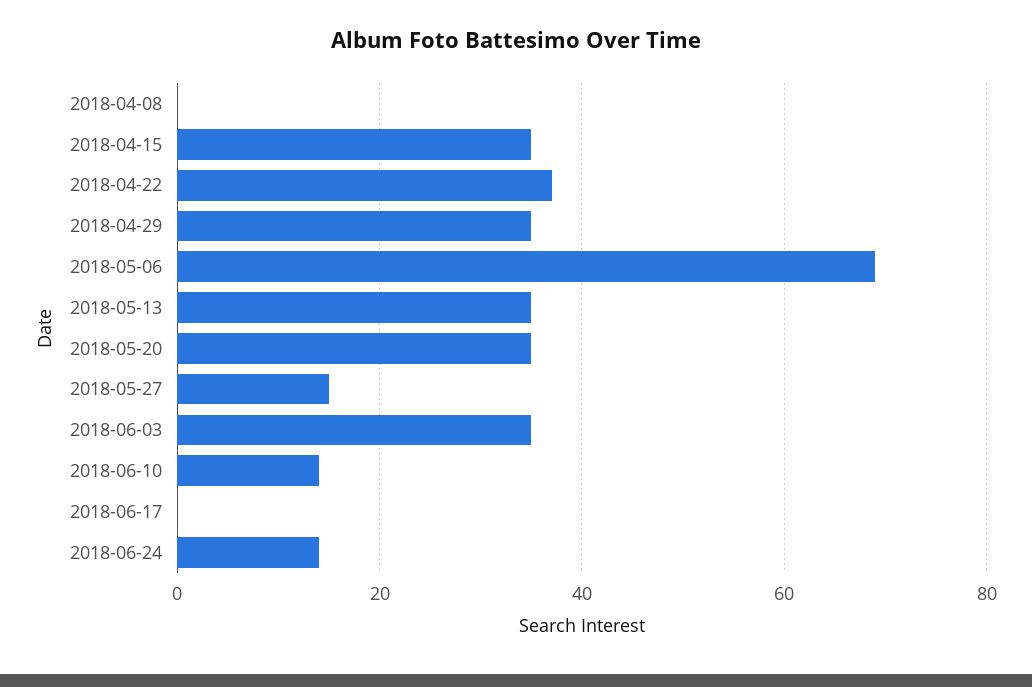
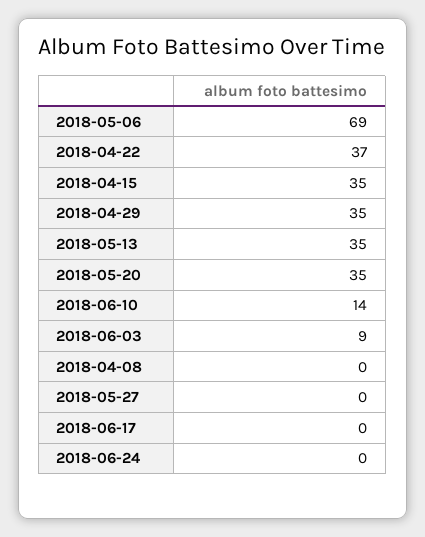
2018-05-27: 15 -> 0
2018-06-03: 35 -> 9
2018-06-24: 15 -> 0

